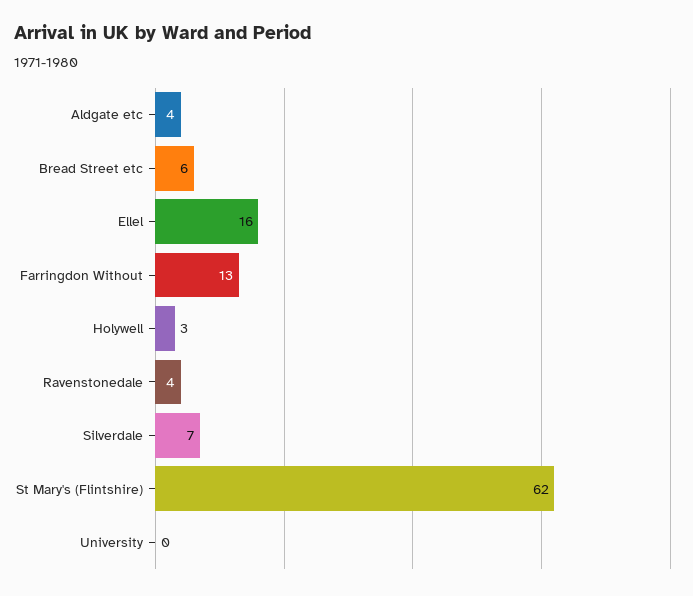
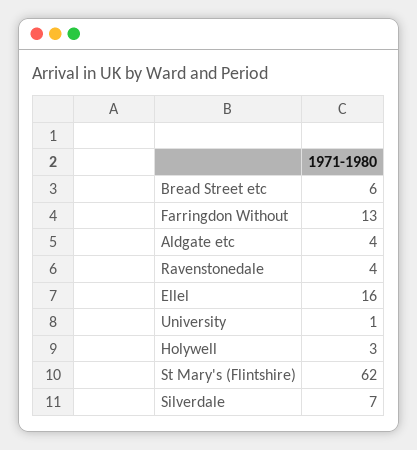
University: 0 -> 1

